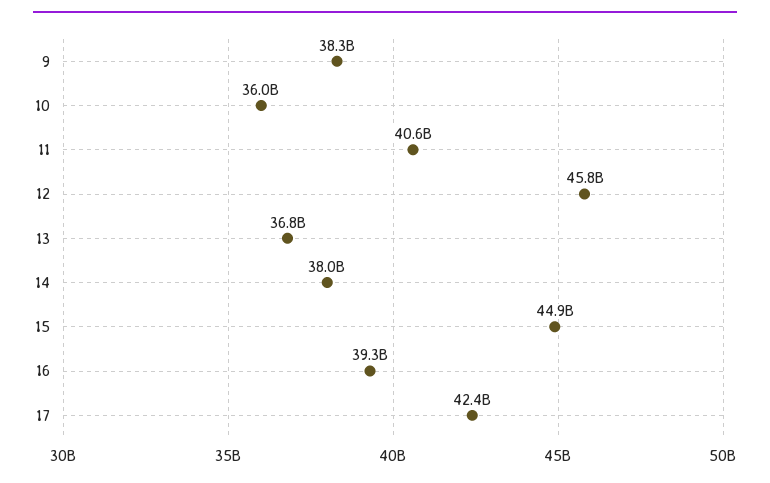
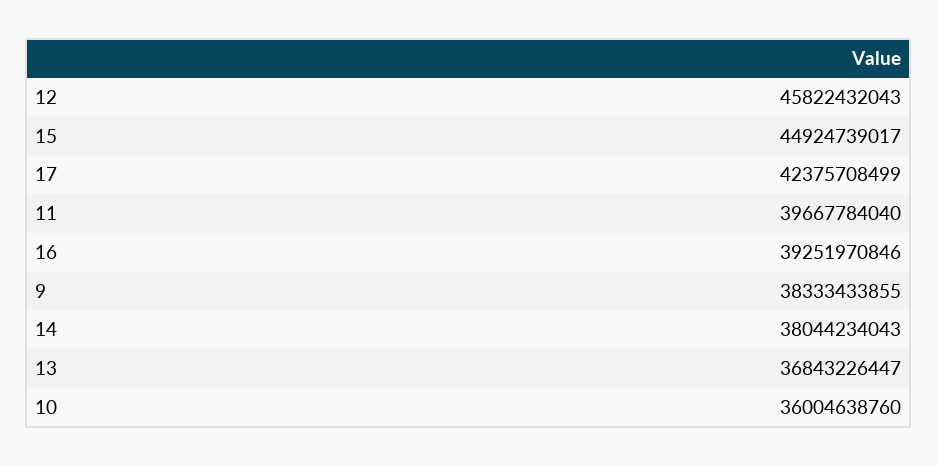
11: 40600000000 -> 39667784040

